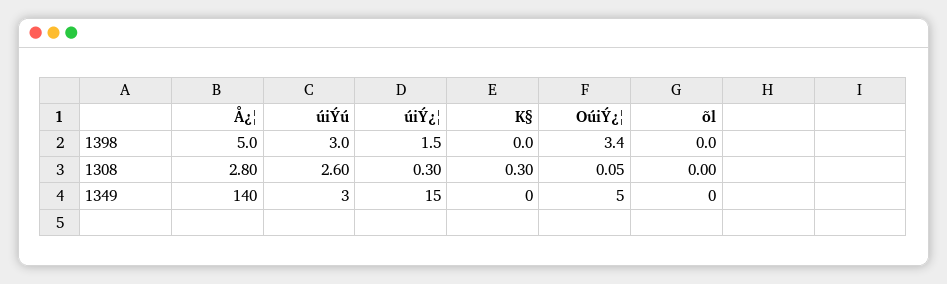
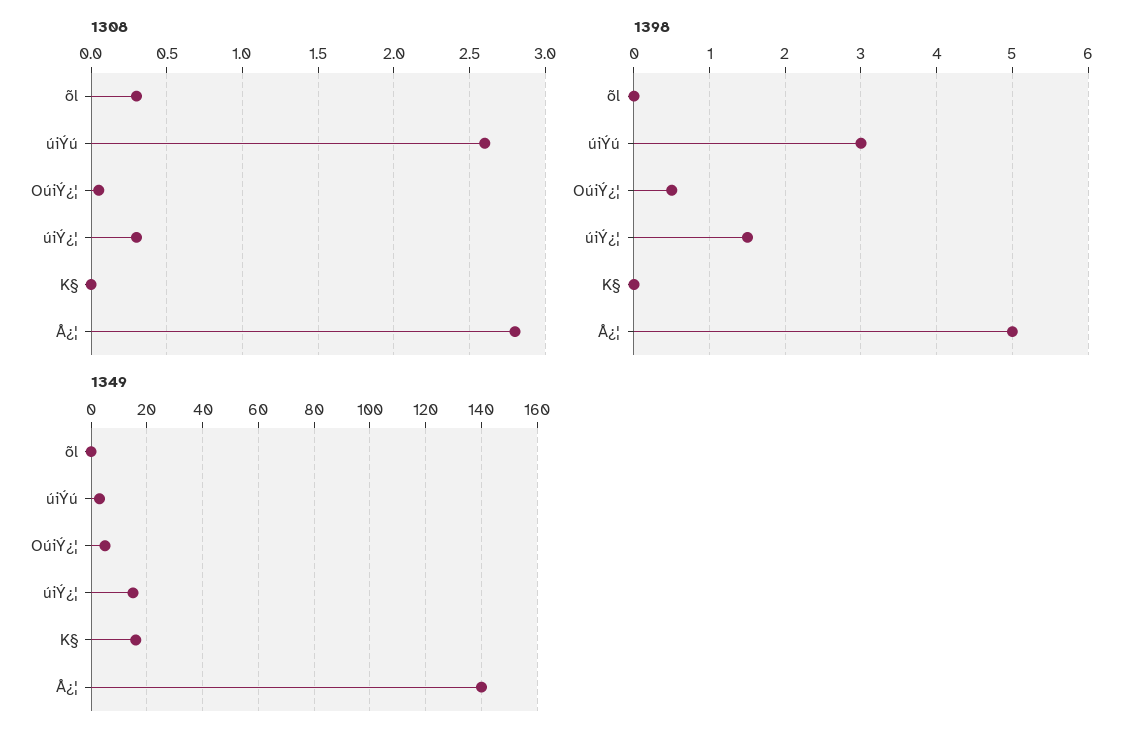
1398, OúiÝ¿¦: 3.4 -> 0.5
1308, K§: 0.3 -> 0
1308, õl: 0 -> 0.3
1349, K§: 0 -> 15

